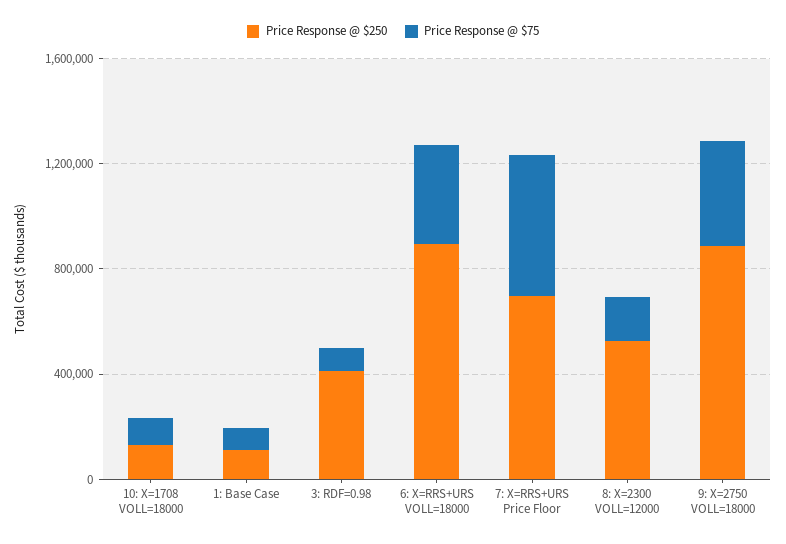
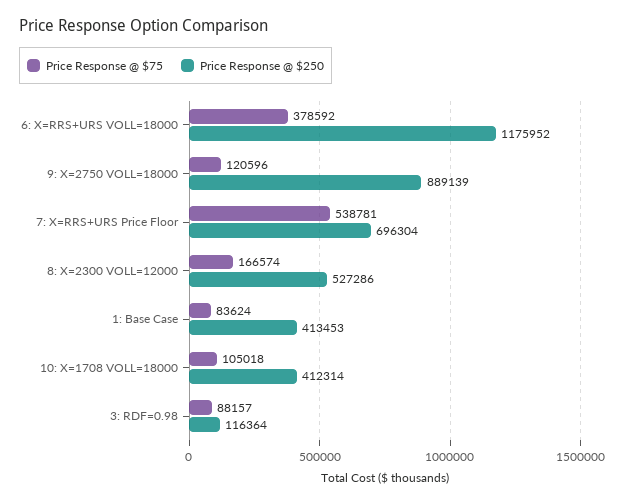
Price Response @ $250, 10: X=1708 VOLL=18000: 100000 -> 412314
Price Response @ $250, 1: Base Case: 100000 -> 413453
Price Response @ $250, 3: RDF=0.98: 400000 -> 116364
Price Response @ $250, 6: X=RRS+URS VOLL=18000: 900000 -> 1175952
Price Response @ $75, 9: X=2750 VOLL=18000: 400000 -> 120596

